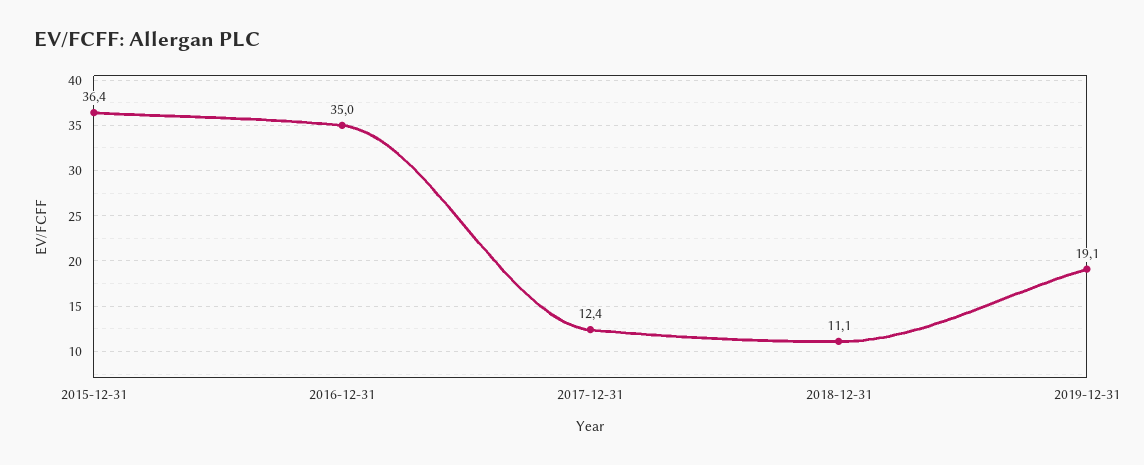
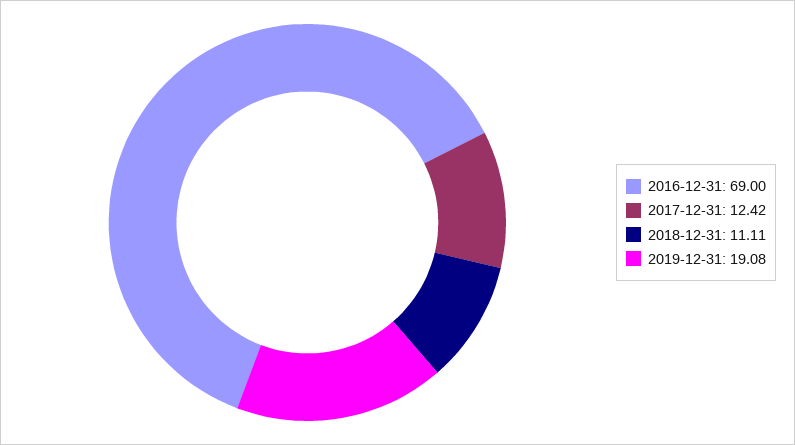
2015-12-31: 36.4 -> none
2016-12-31: 35 -> 69

